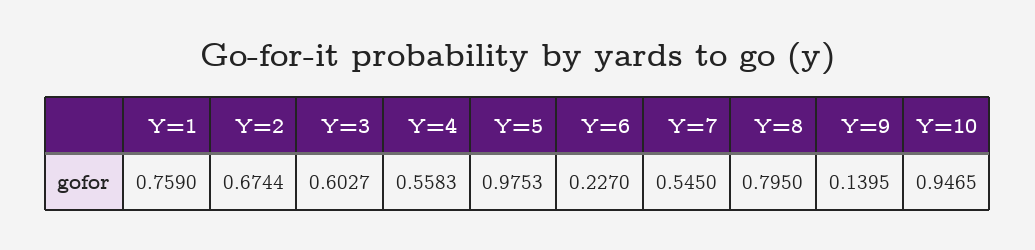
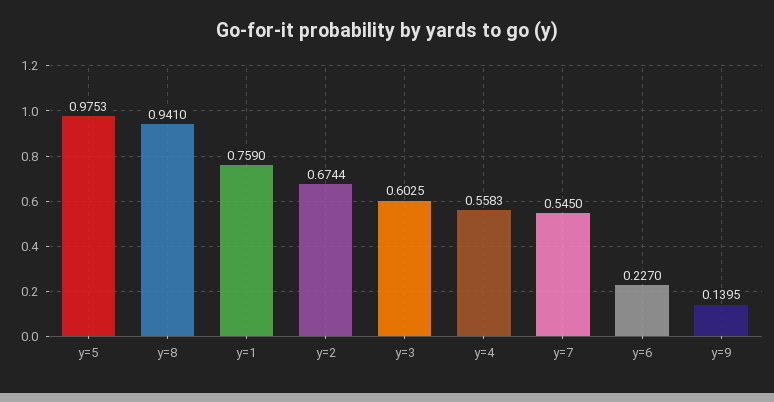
Y=3: 0.6027 -> 0.6025
Y=8: 0.795 -> 0.941
Y=10: 0.9465 -> none

